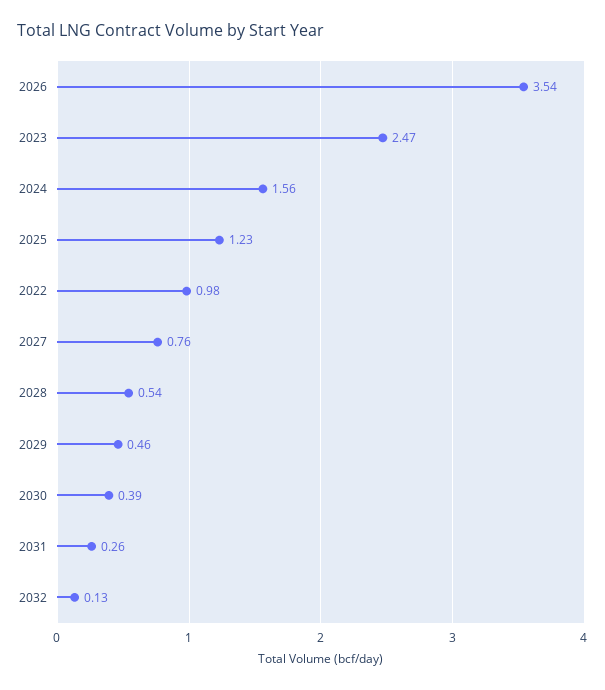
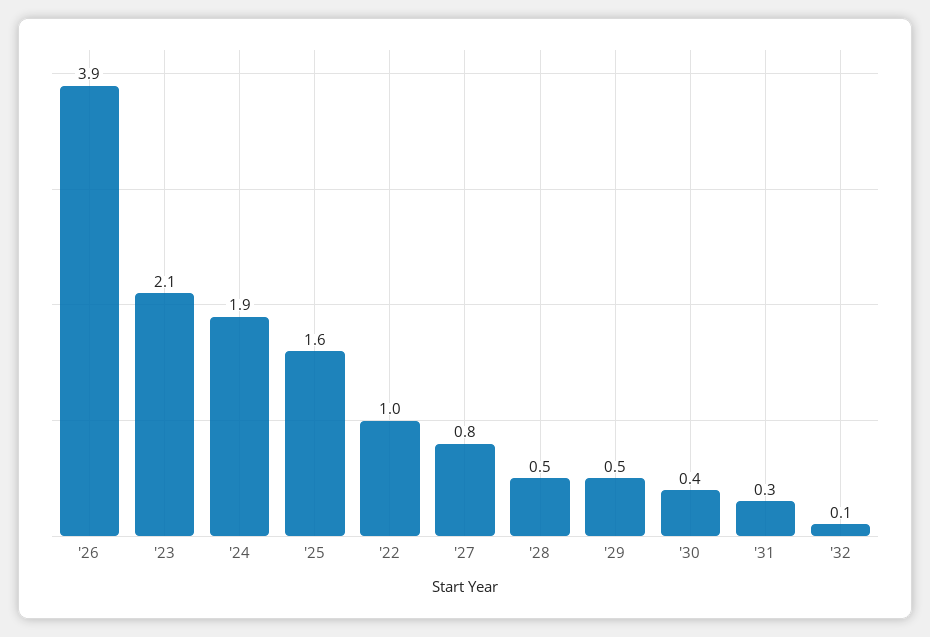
2026: 3.54 -> 3.9
2023: 2.47 -> 2.1
2024: 1.56 -> 1.9
2025: 1.23 -> 1.6

